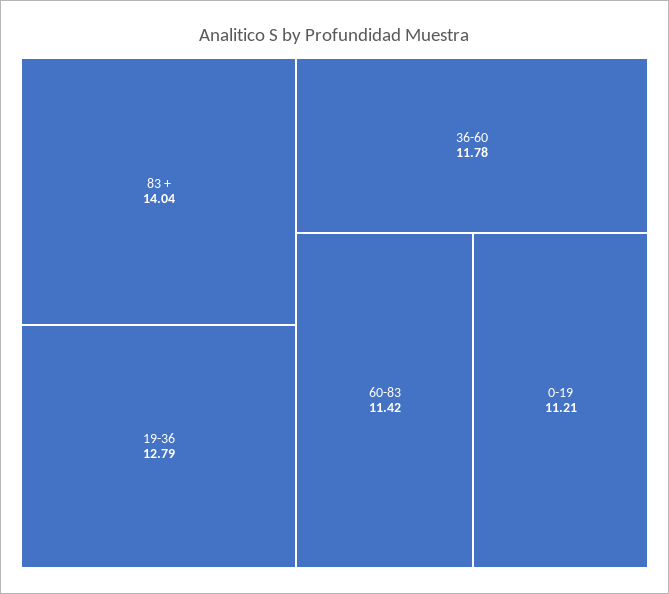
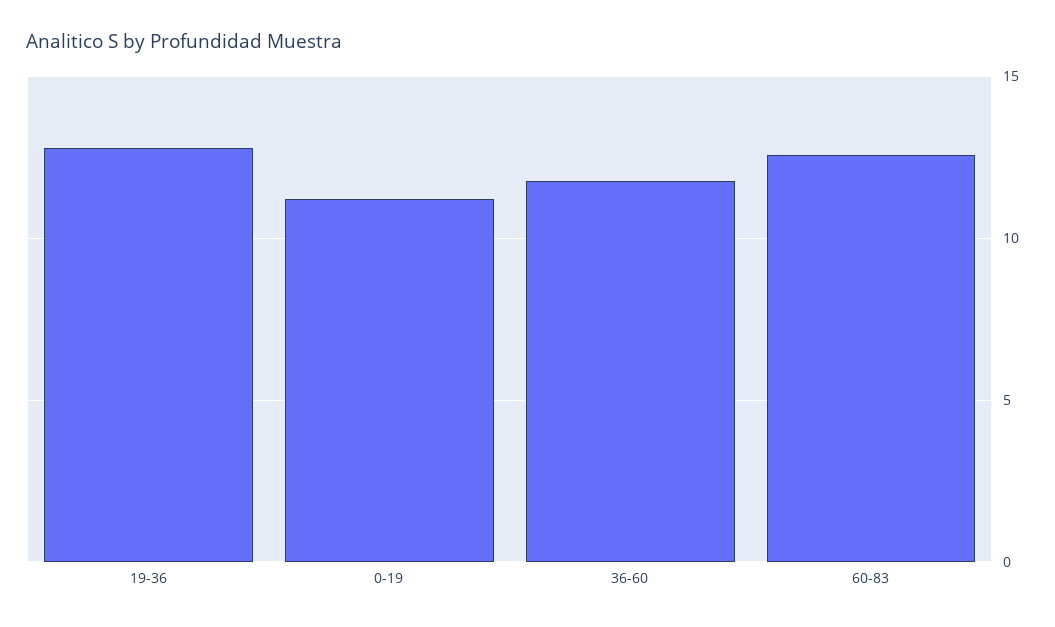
83 +: 14.04 -> none
60-83: 11.42 -> 12.5

